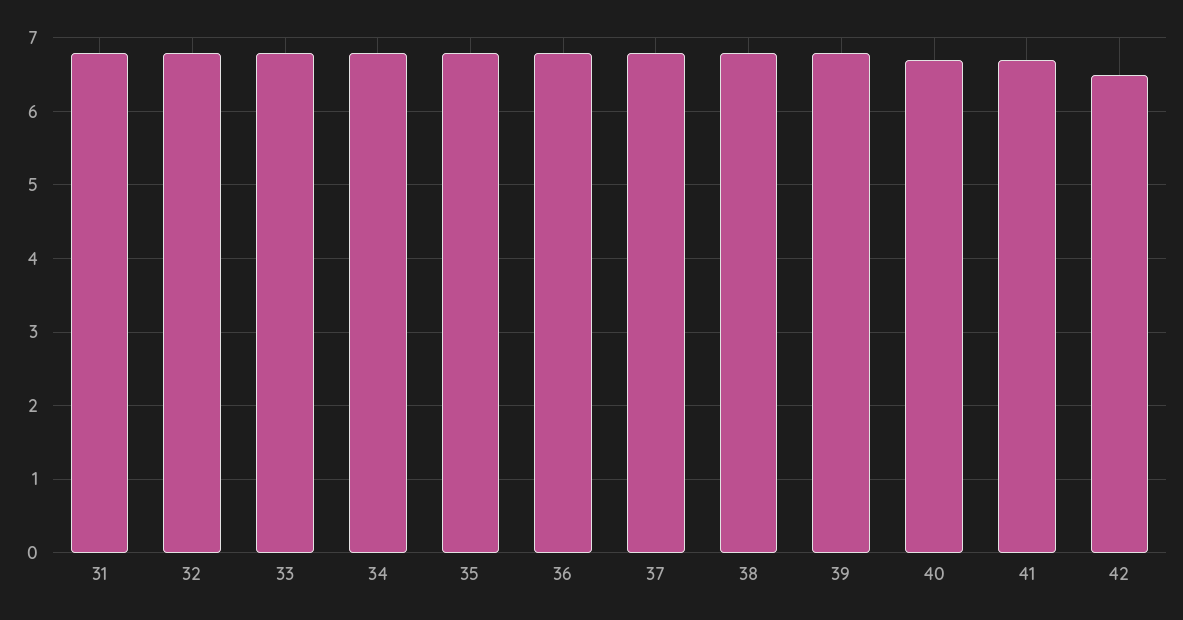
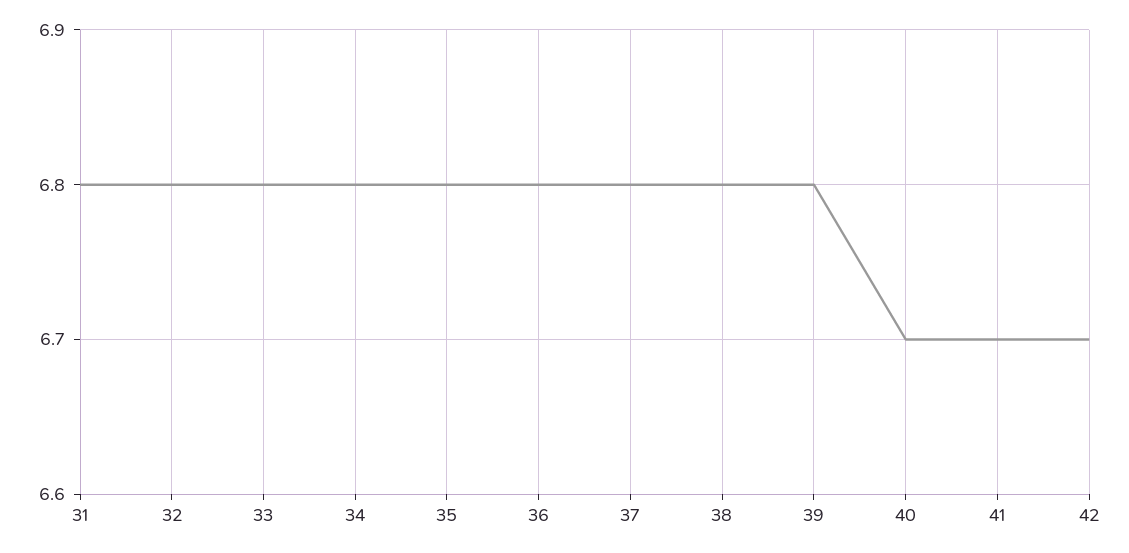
42: 6.5 -> 6.7

